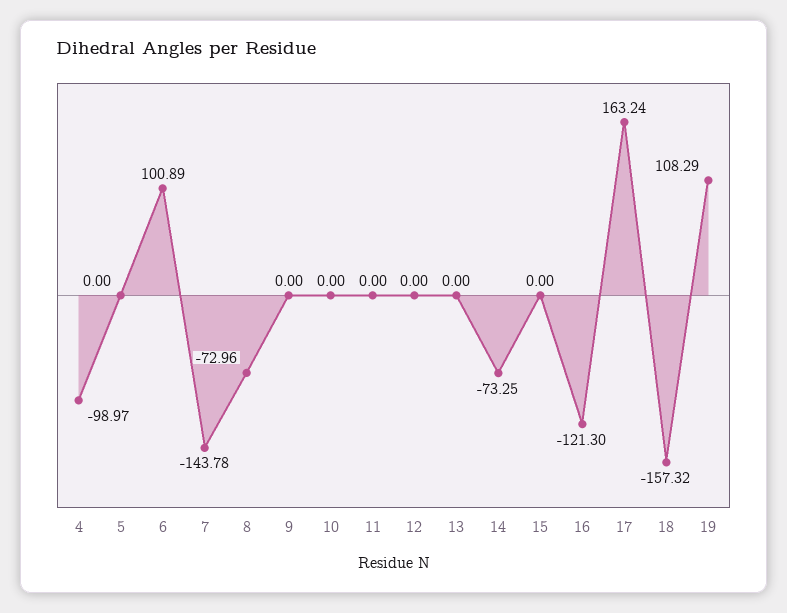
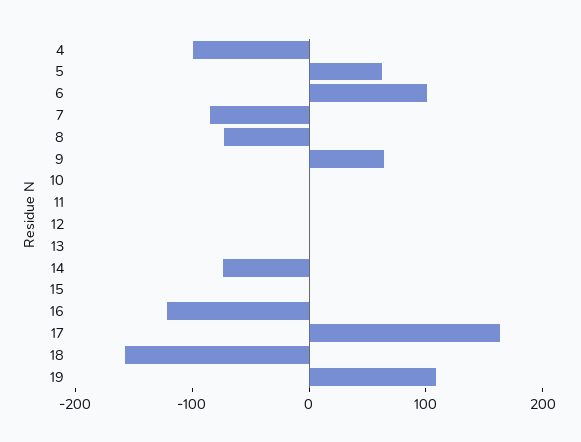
5: 0 -> 60
7: -143.78 -> -80
9: 0 -> 60

